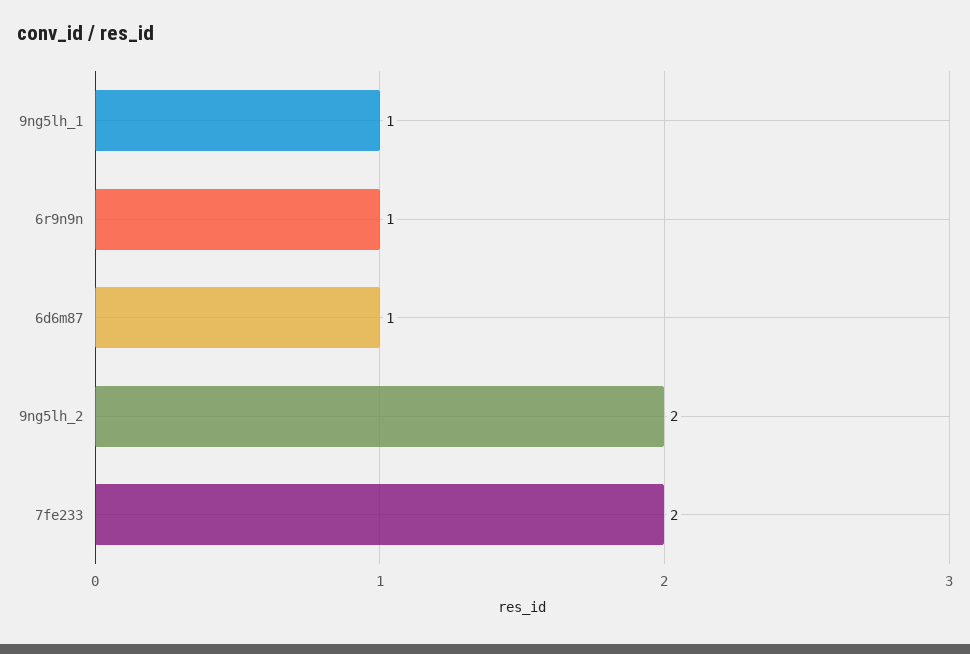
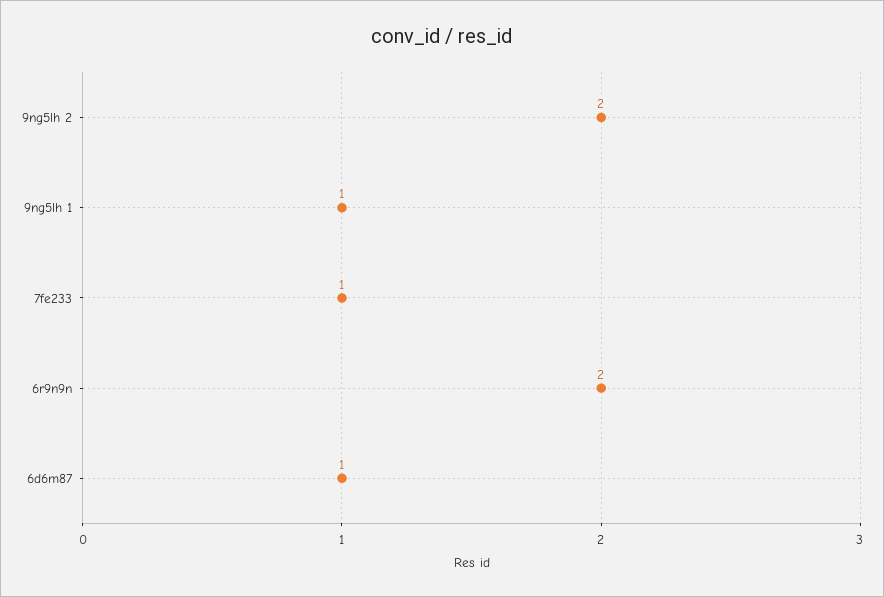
6r9n9n: 1 -> 2
7fe233: 2 -> 1

